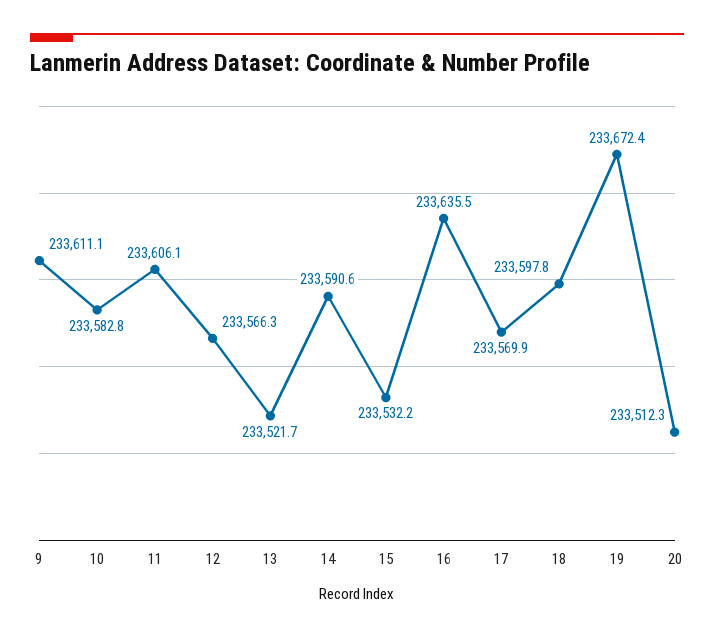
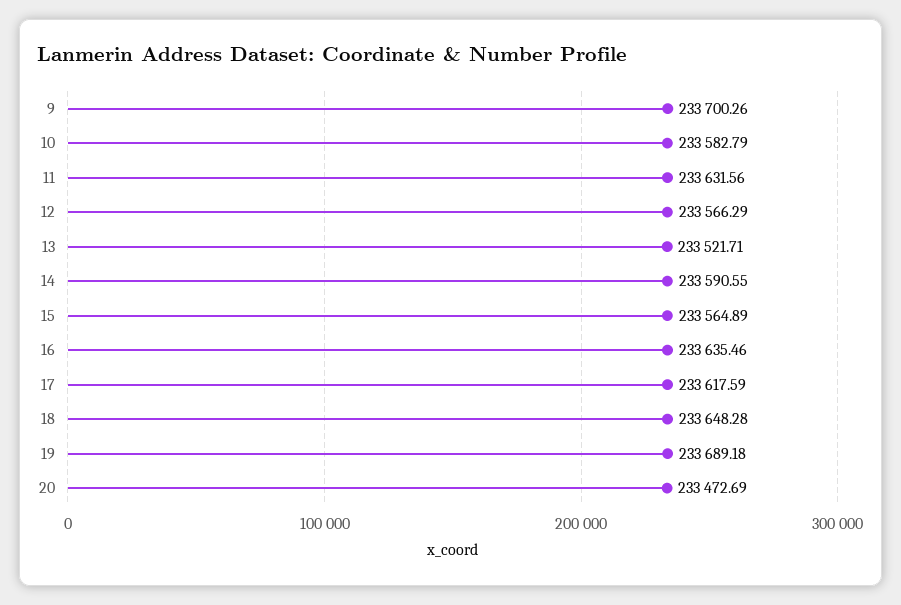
9: 233611.1 -> 233700.26
11: 233606.1 -> 233631.56
15: 233532.2 -> 233564.89
17: 233569.9 -> 233617.59
18: 233597.8 -> 233648.28
19: 233672.4 -> 233689.18
20: 233512.3 -> 233472.69

